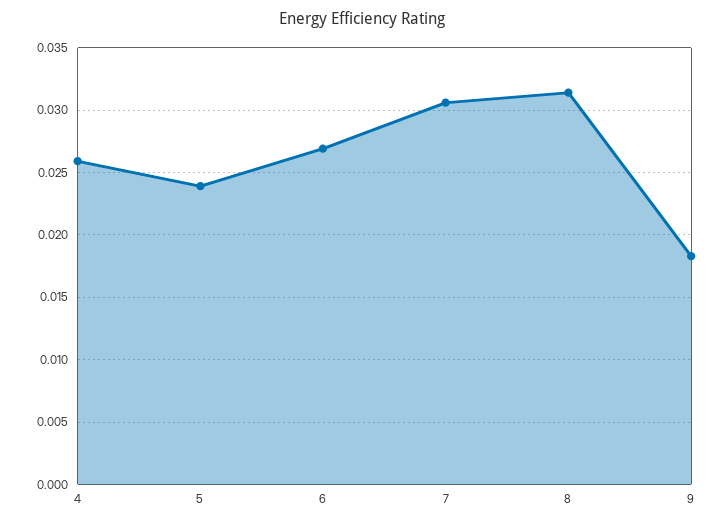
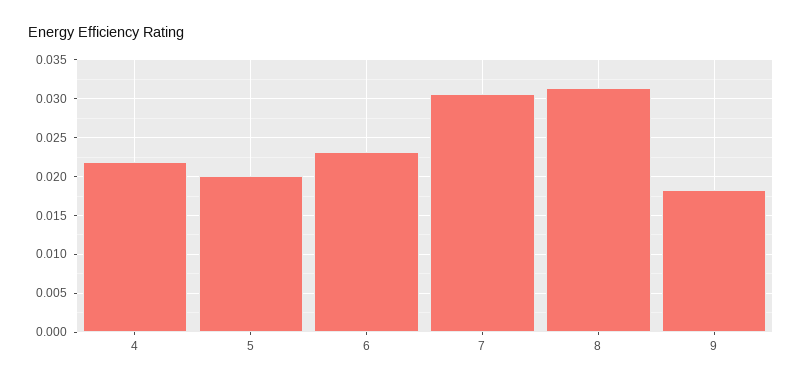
4: 0.026 -> 0.022
5: 0.024 -> 0.02
6: 0.027 -> 0.023

